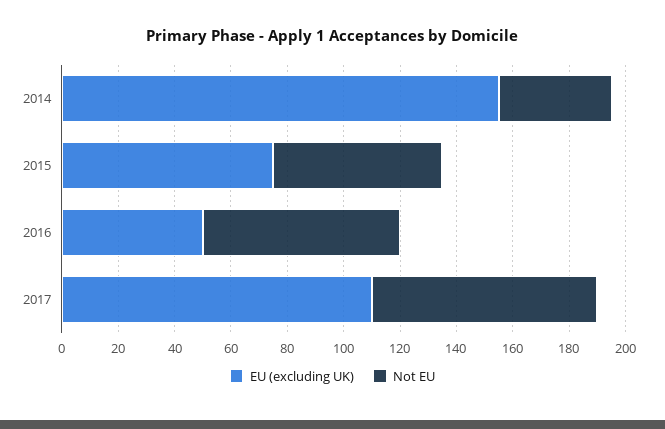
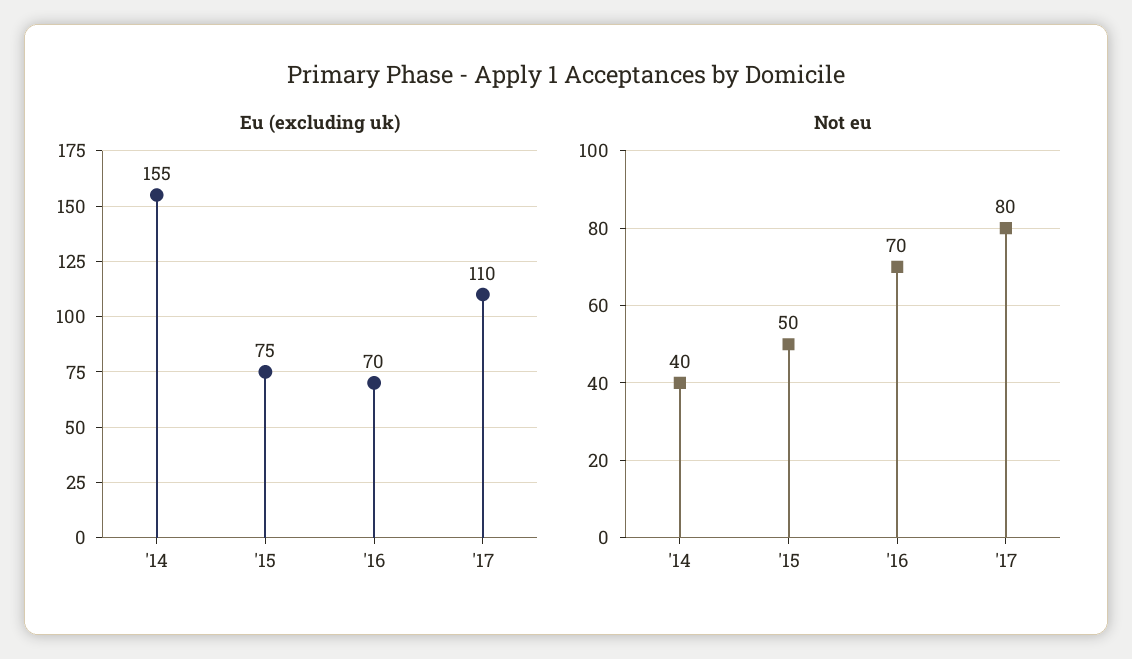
Not EU, 2015: 60 -> 50
EU (excluding UK), 2016: 50 -> 70

